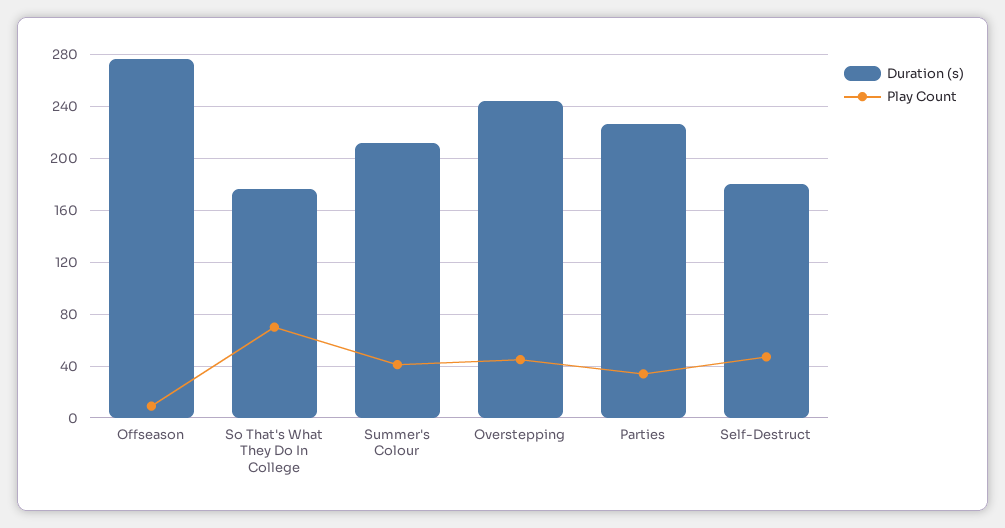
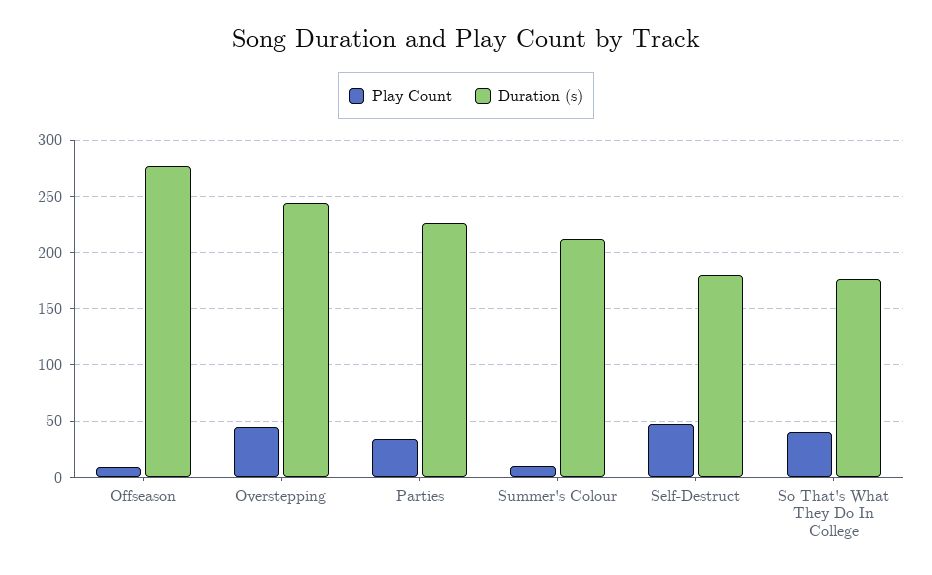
Play Count, So That's What They Do In College: 70 -> 40
Play Count, Summer's Colour: 40 -> 10

